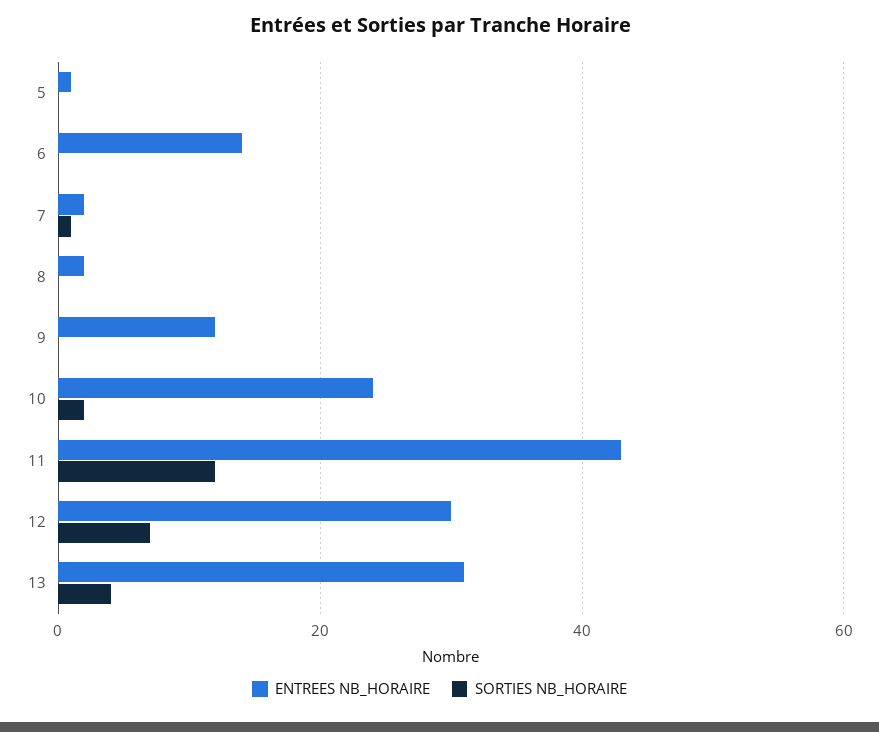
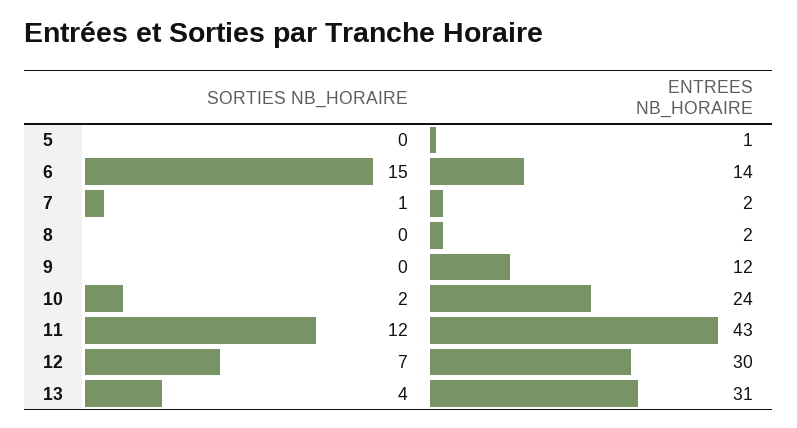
SORTIES NB_HORAIRE, 6: 0 -> 15

